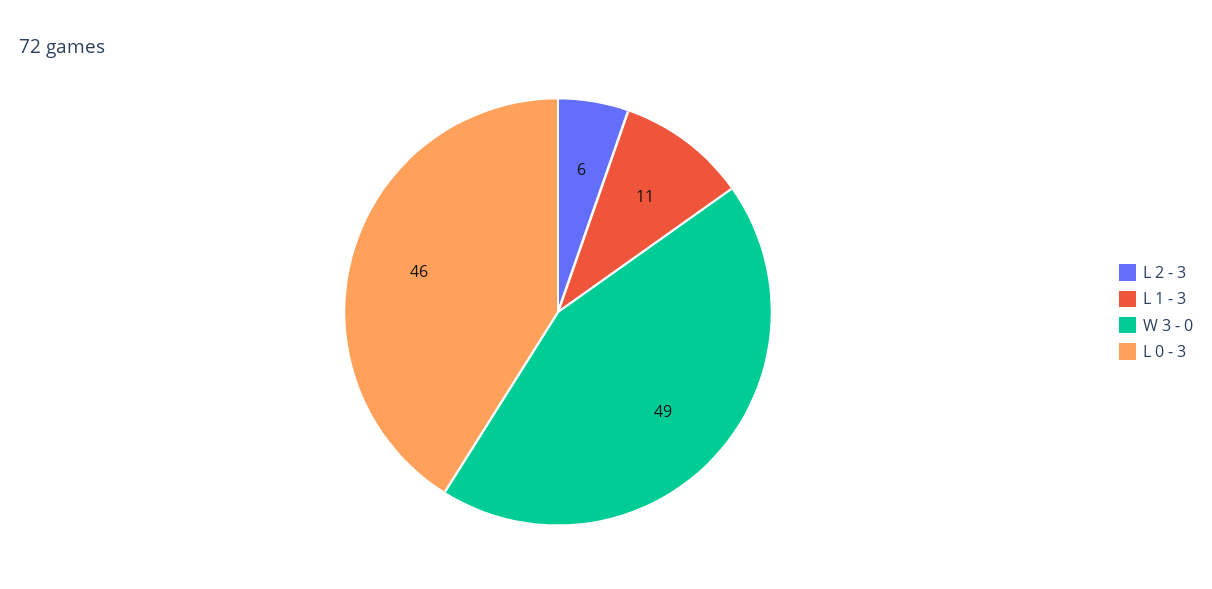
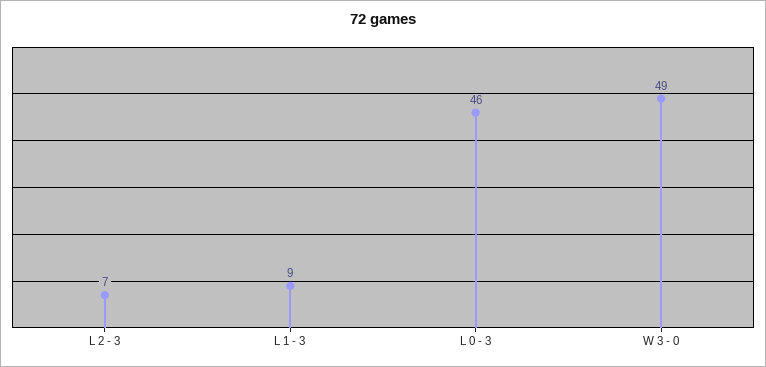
L 2 - 3: 6 -> 7
L 1 - 3: 11 -> 9

